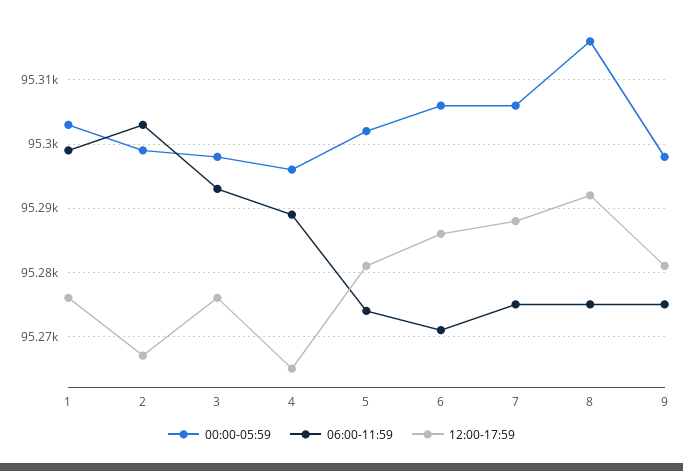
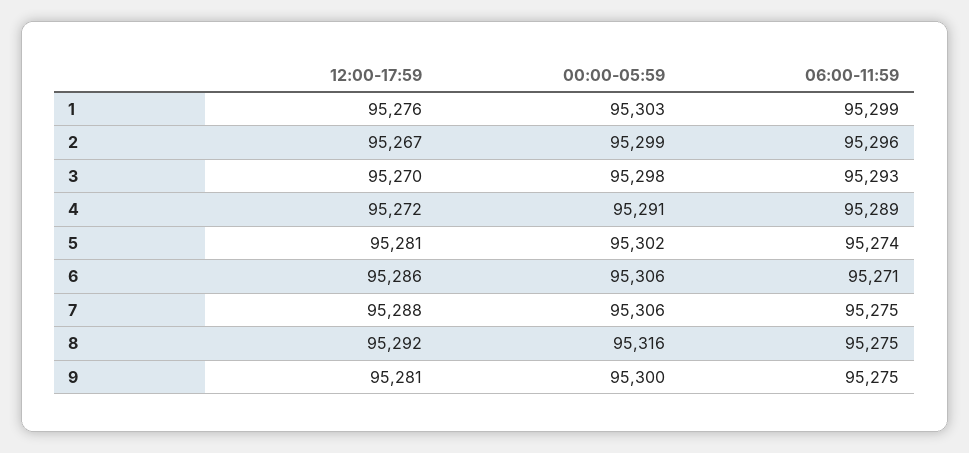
06:00-11:59, 2: 95303 -> 95296
12:00-17:59, 3: 95276 -> 95270
00:00-05:59, 4: 95296 -> 95291
12:00-17:59, 4: 95265 -> 95272
00:00-05:59, 9: 95298 -> 95300

